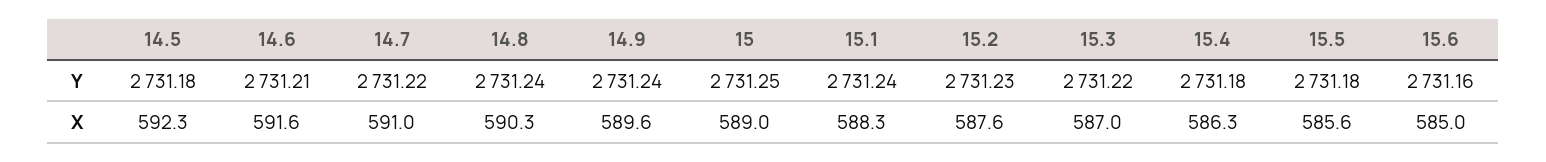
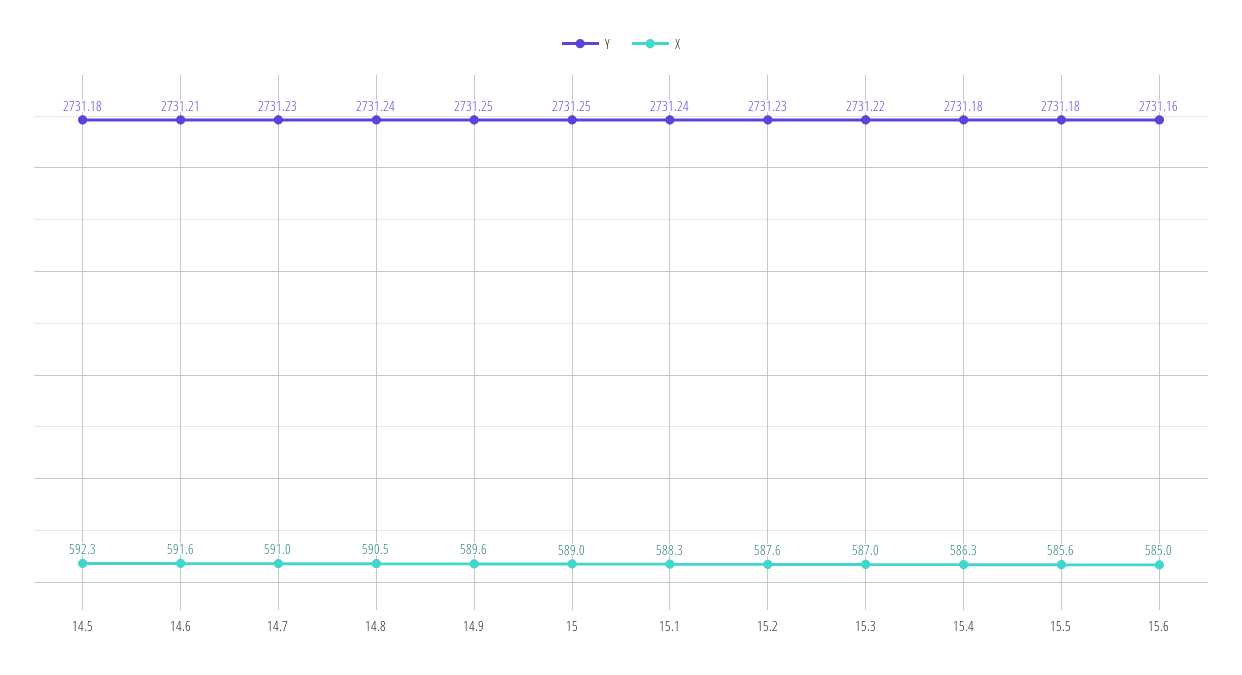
Y, 14.7: 2731.22 -> 2731.23
Y, 14.9: 2731.24 -> 2731.25
X, 14.8: 590.3 -> 590.5

